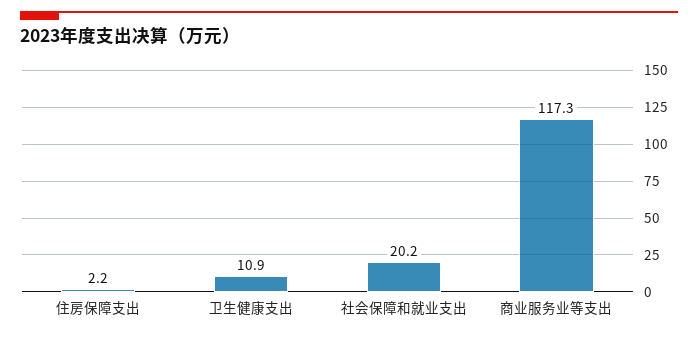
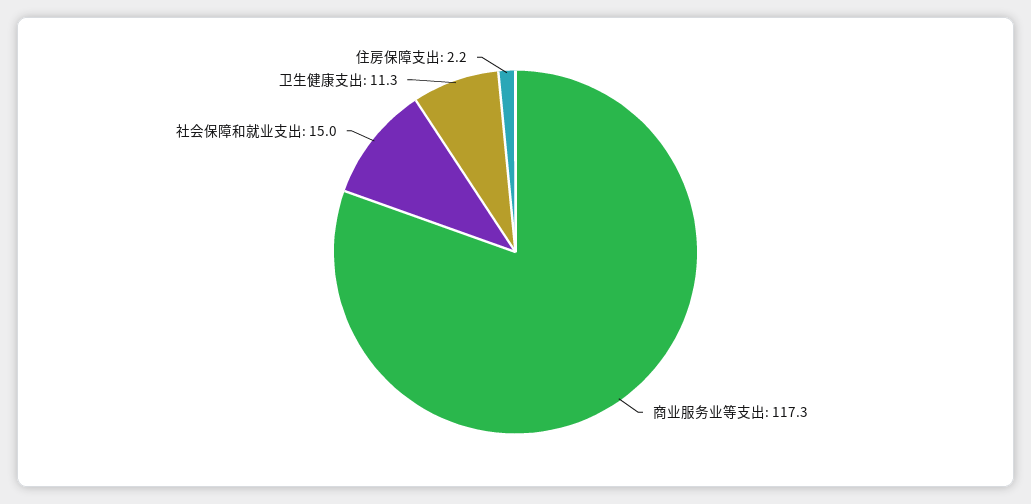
卫生健康支出: 10.9 -> 11.3
社会保障和就业支出: 20.2 -> 15

